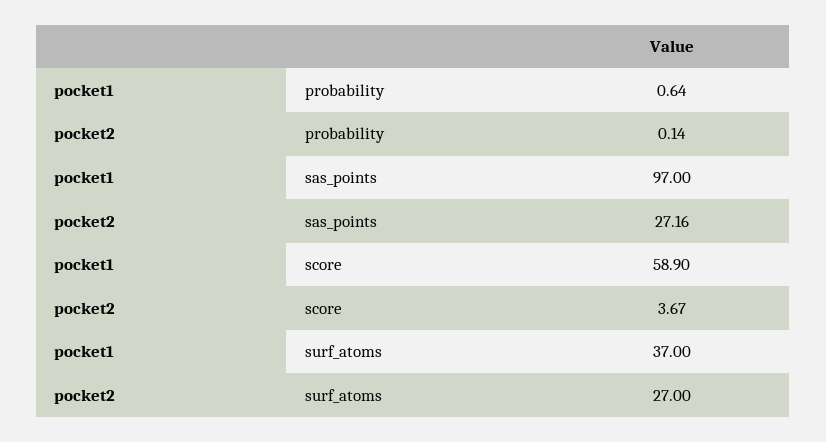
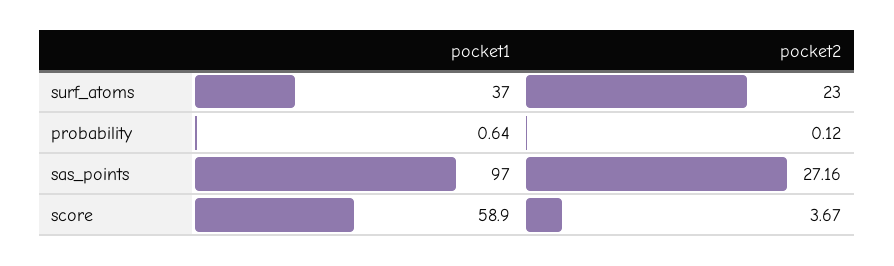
pocket2, probability: 0.14 -> 0.12
pocket2, surf_atoms: 27 -> 23

